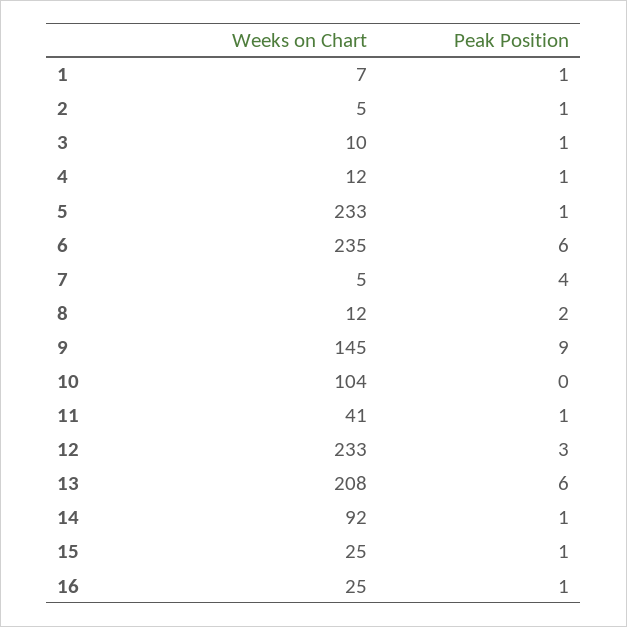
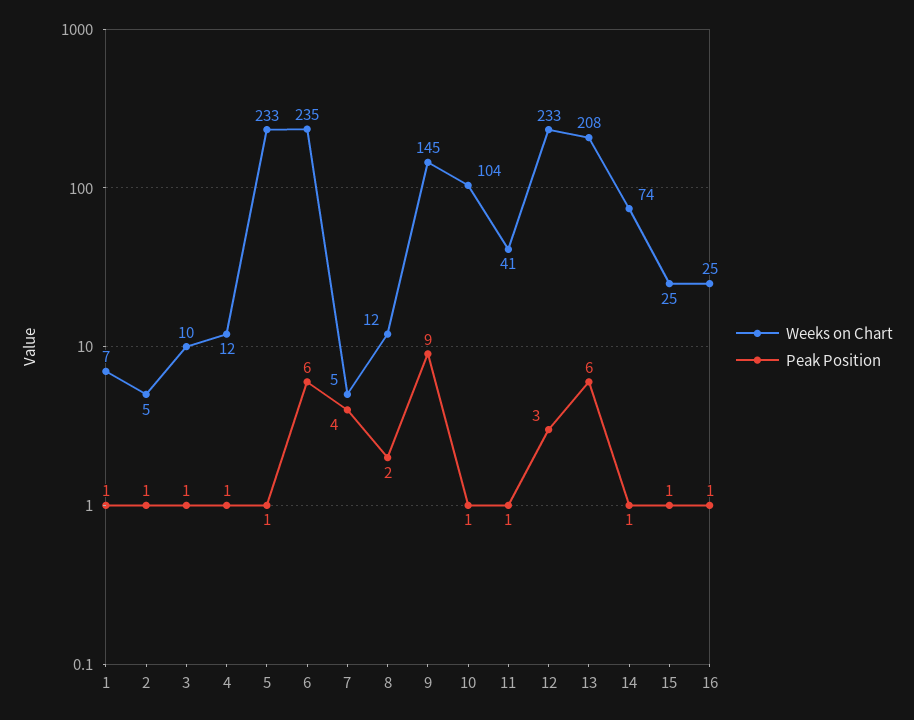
Peak Position, 10: 0 -> 1
Weeks on Chart, 14: 92 -> 74

